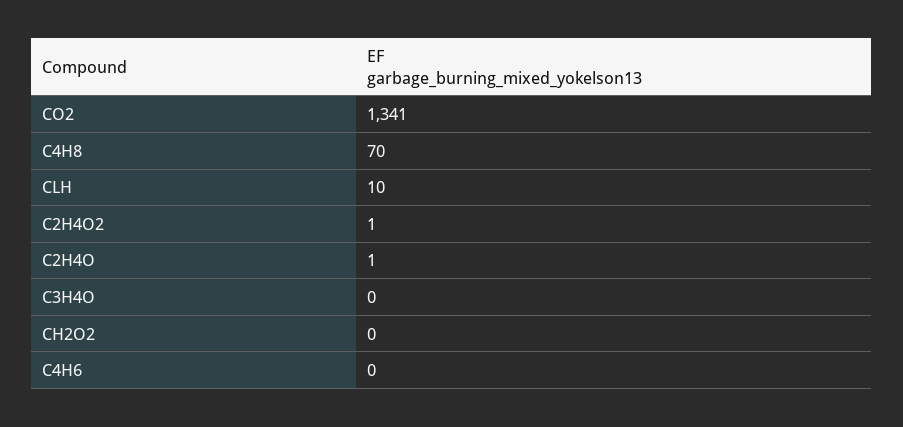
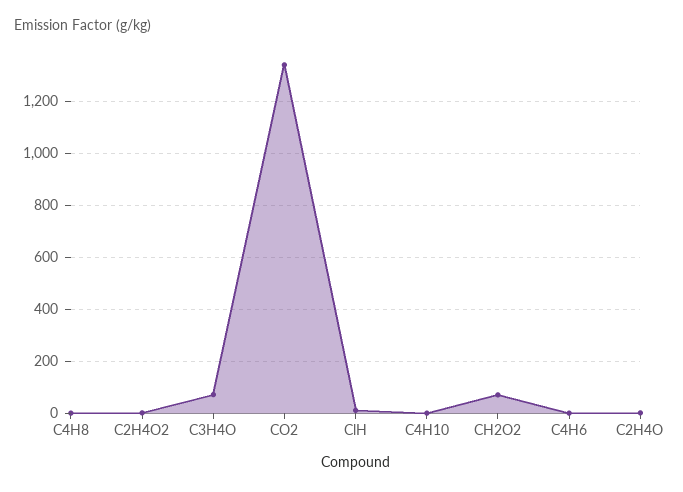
C4H8: 70 -> 0
C3H4O: 0 -> 75
CH2O2: 0 -> 75
C4H10: none -> 0

